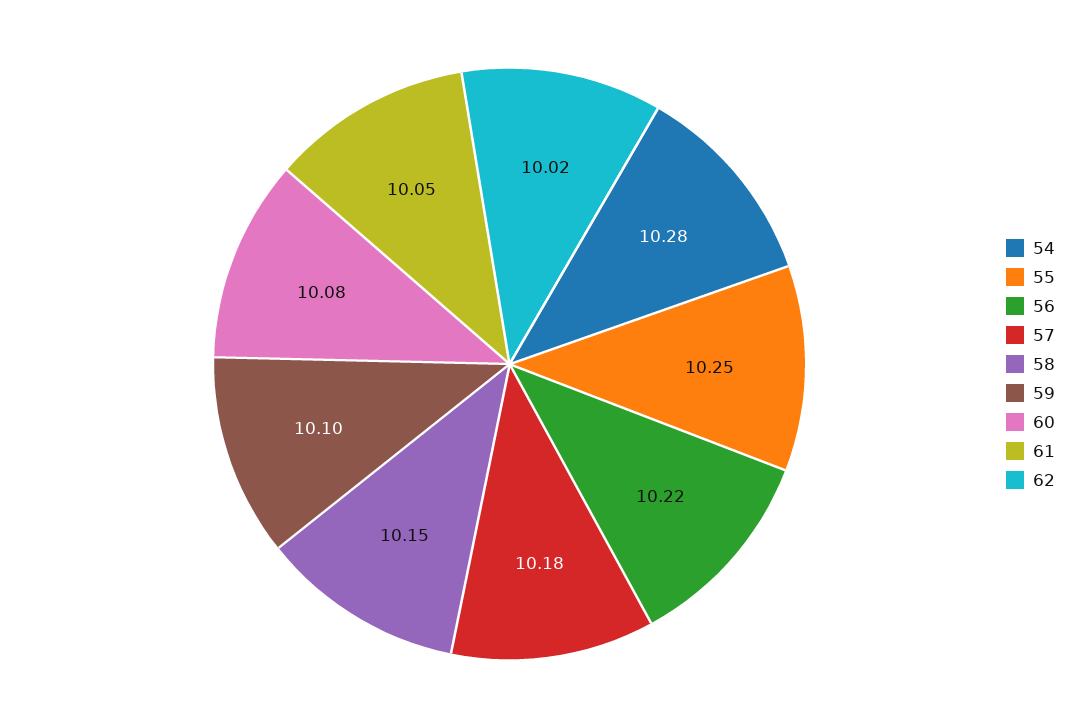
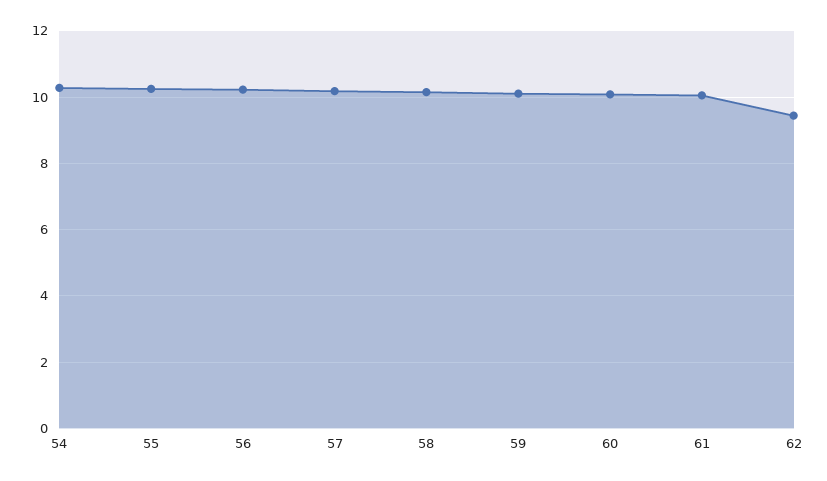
62: 10.02 -> 9.4

